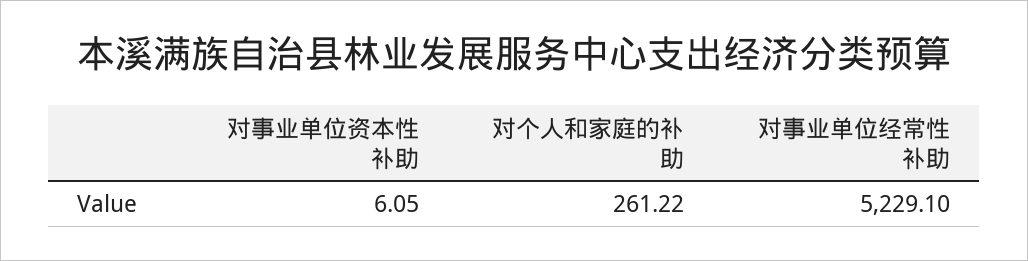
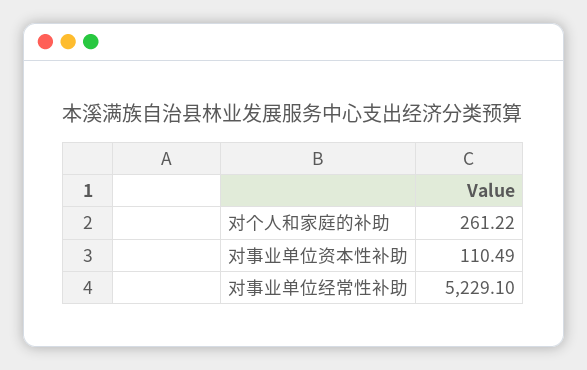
对事业单位资本性补助: 6.05 -> 110.49

